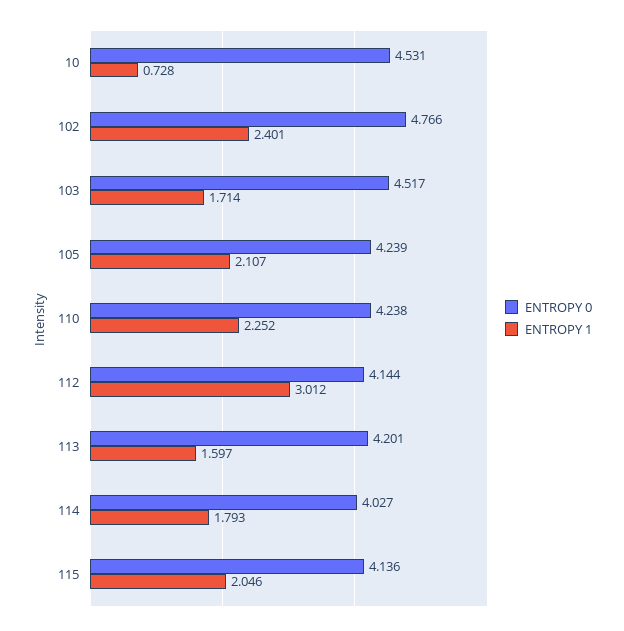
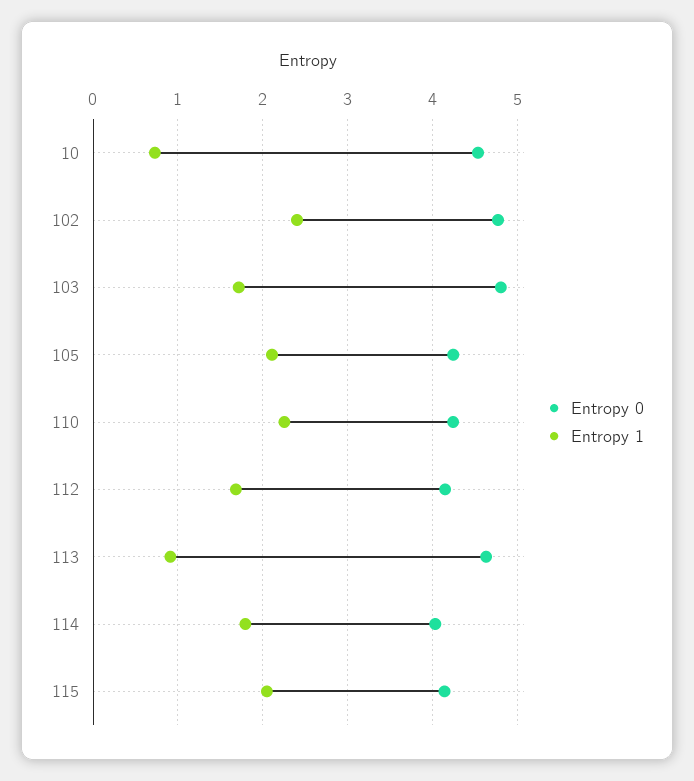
ENTROPY 0, 103: 4.517 -> 4.8
ENTROPY 1, 112: 3.012 -> 1.7
ENTROPY 0, 113: 4.201 -> 4.6
ENTROPY 1, 113: 1.597 -> 0.9

